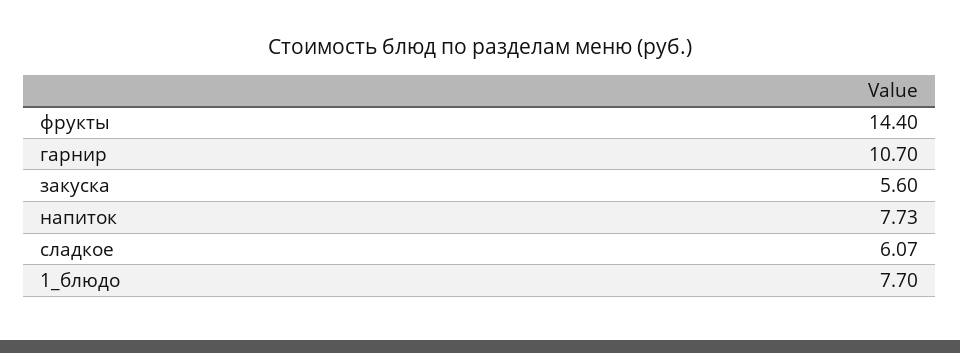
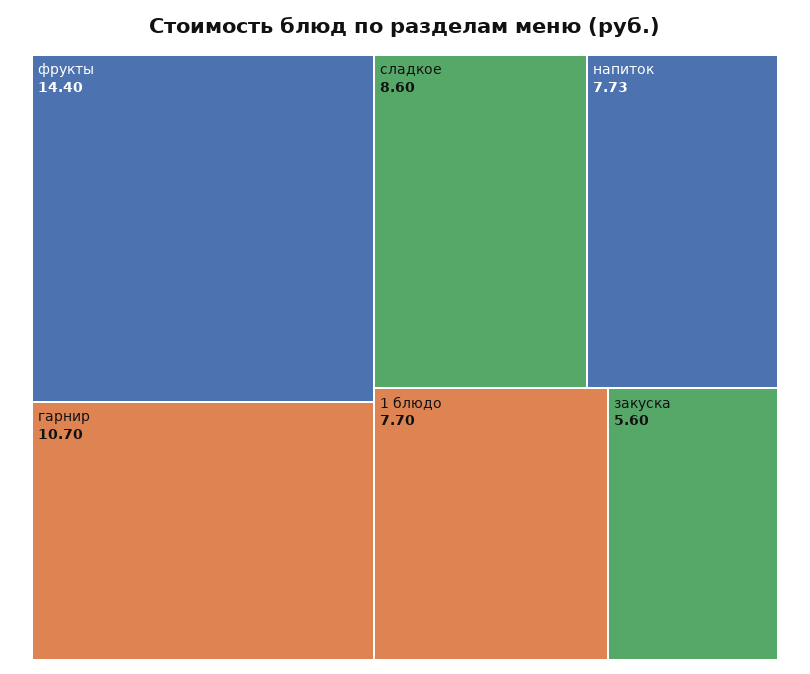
сладкое: 6.07 -> 8.6

